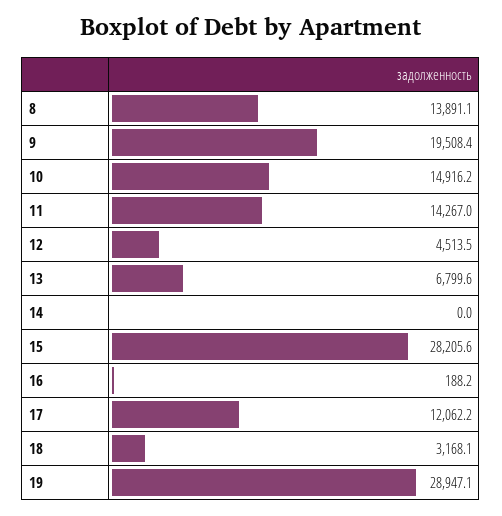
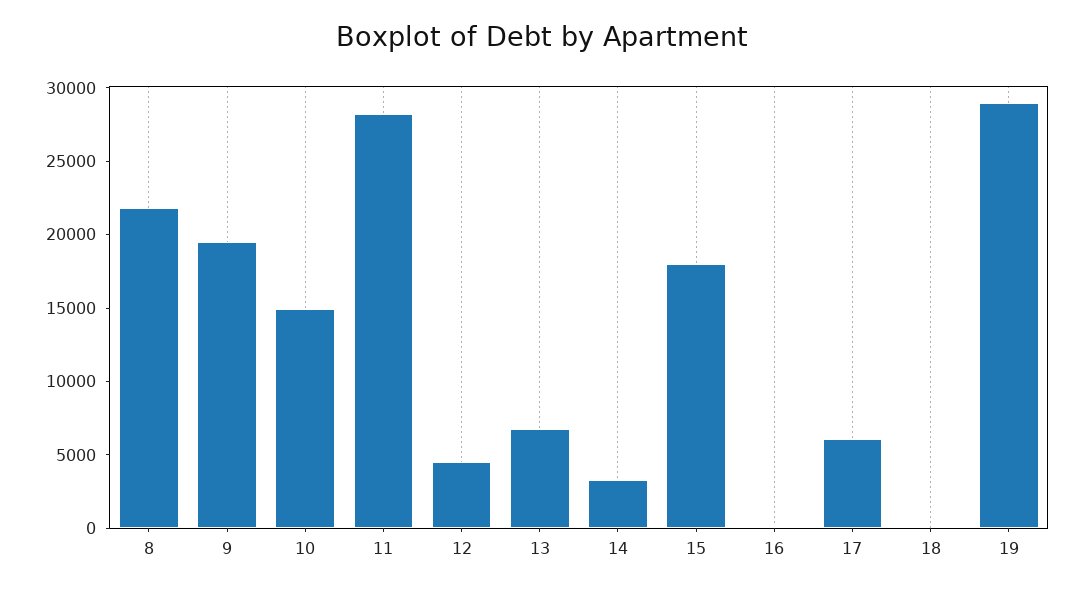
8: 13891.1 -> 22000
11: 14267 -> 28000
14: 0 -> 3000
15: 28205.6 -> 18000
17: 12062.2 -> 6000
18: 3168.1 -> 0

